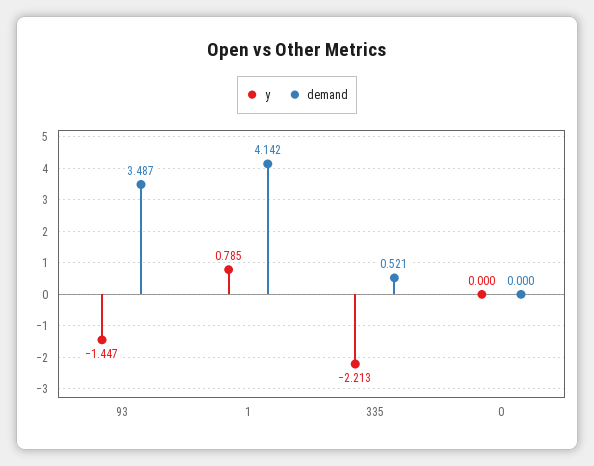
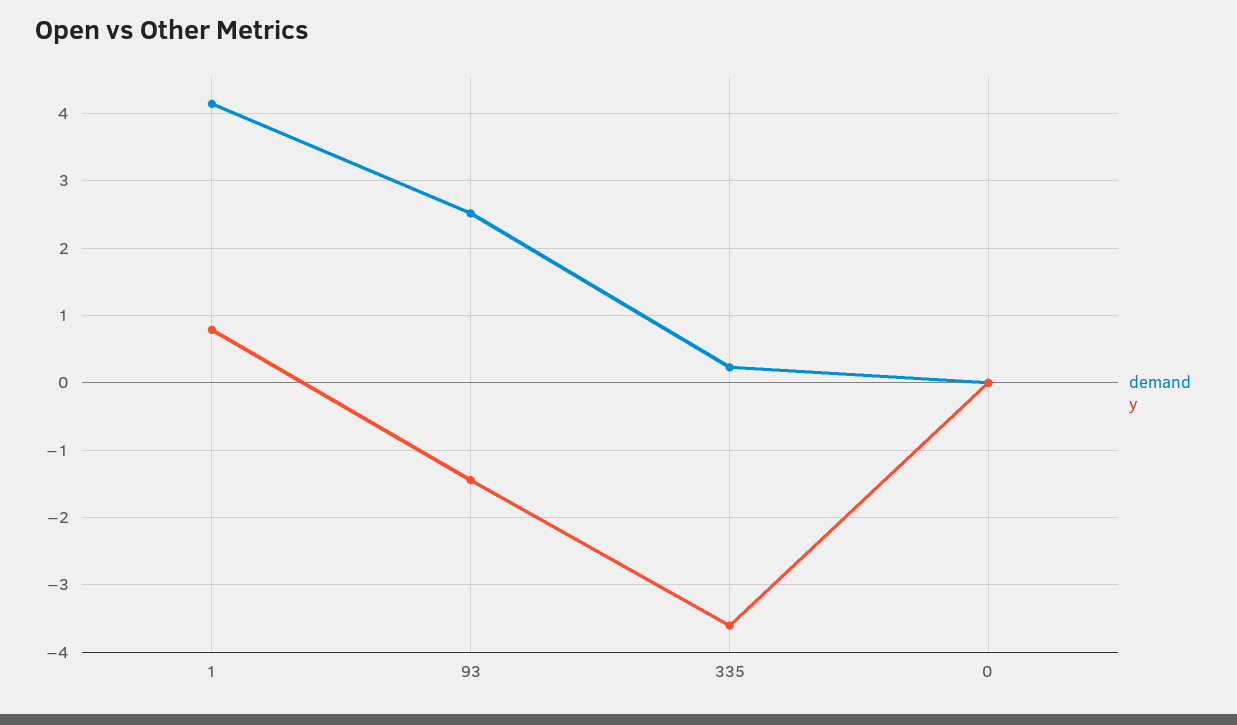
demand, 93: 3.487 -> 2.5
y, 335: -2.213 -> -3.6
demand, 335: 0.521 -> 0.2

